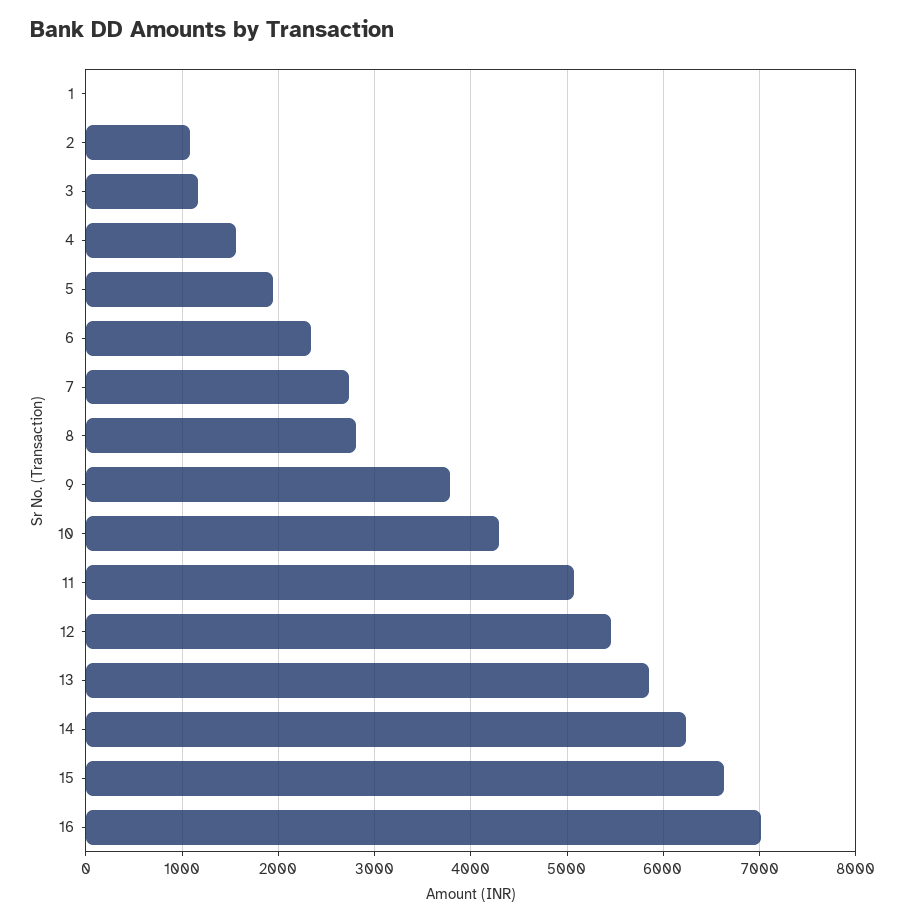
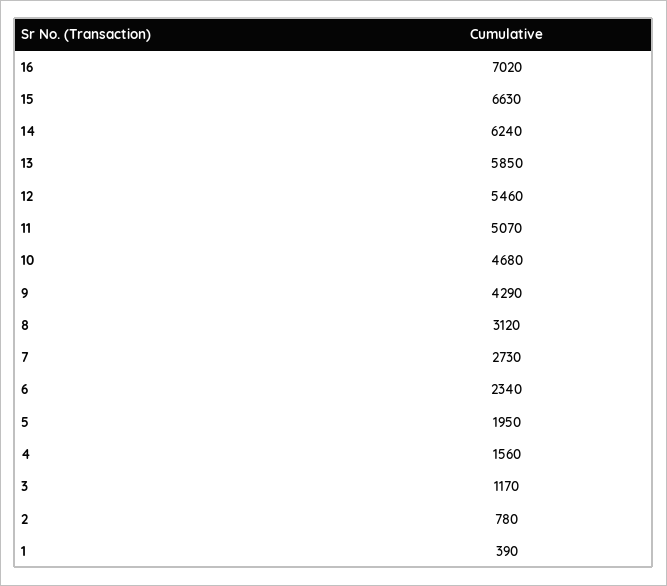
1: 0 -> 390
2: 1100 -> 780
8: 2800 -> 3120
9: 3800 -> 4290
10: 4300 -> 4680

